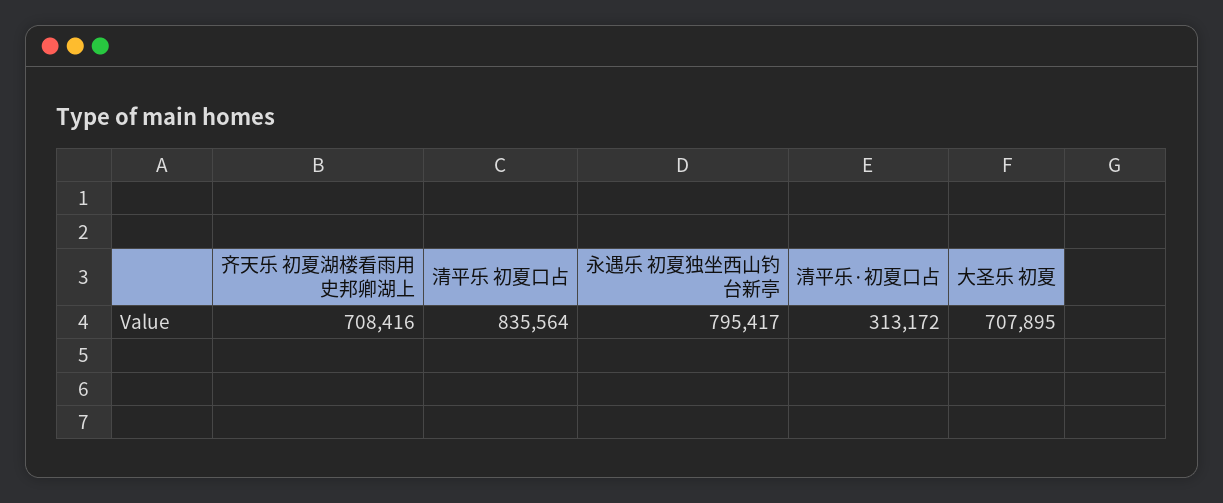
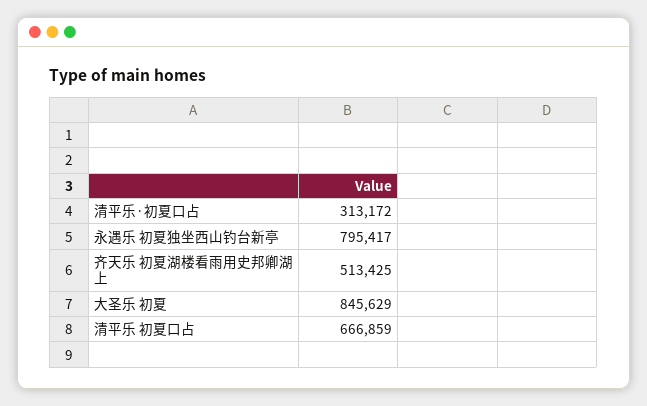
齐天乐 初夏湖楼看雨用史邦卿湖上: 708416 -> 513425
清平乐 初夏口占: 835564 -> 666859
大圣乐 初夏: 707895 -> 845629

